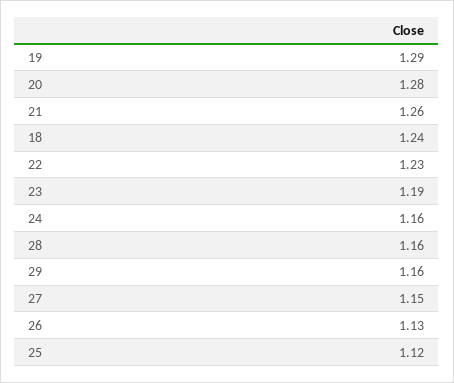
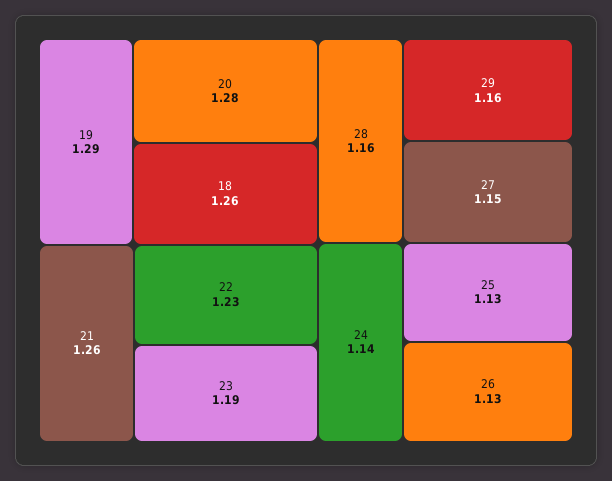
18: 1.24 -> 1.26
24: 1.16 -> 1.14
25: 1.12 -> 1.13

